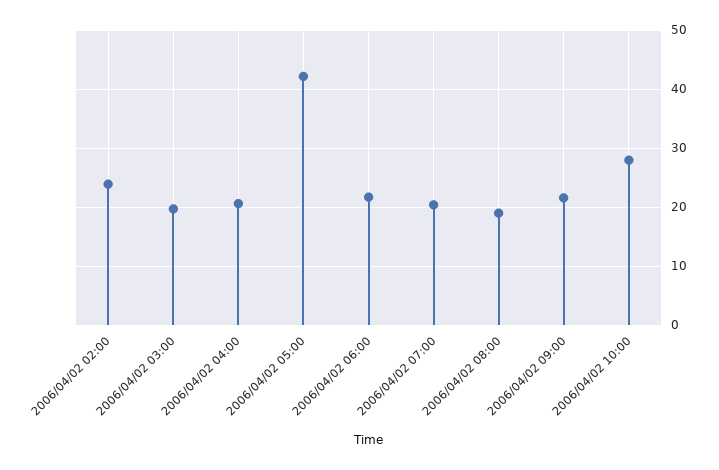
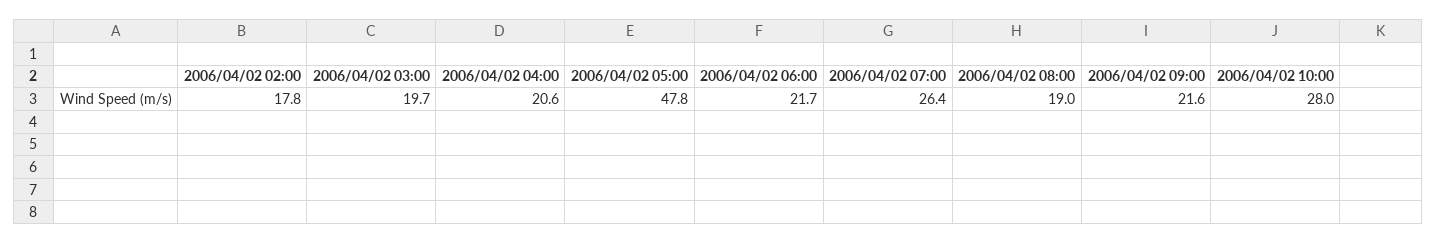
2006/04/02 02:00: 24 -> 17.8
2006/04/02 05:00: 42 -> 47.8
2006/04/02 07:00: 20 -> 26.4

